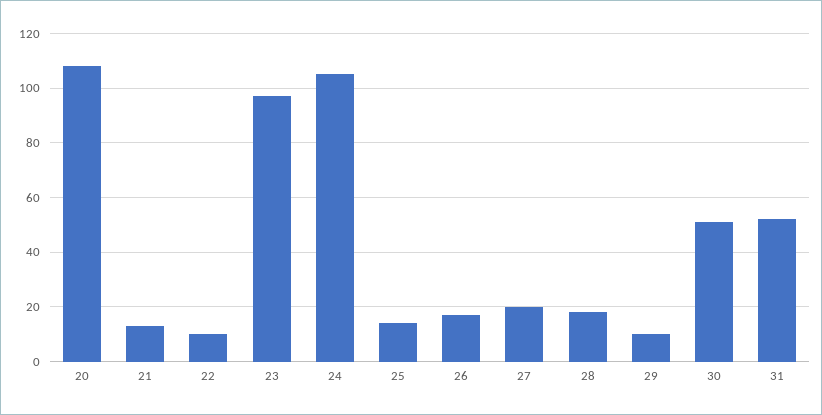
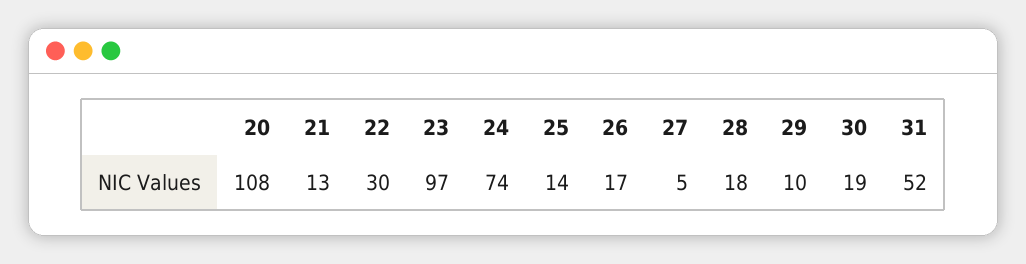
22: 10 -> 30
24: 105 -> 74
27: 20 -> 5
30: 50 -> 19

